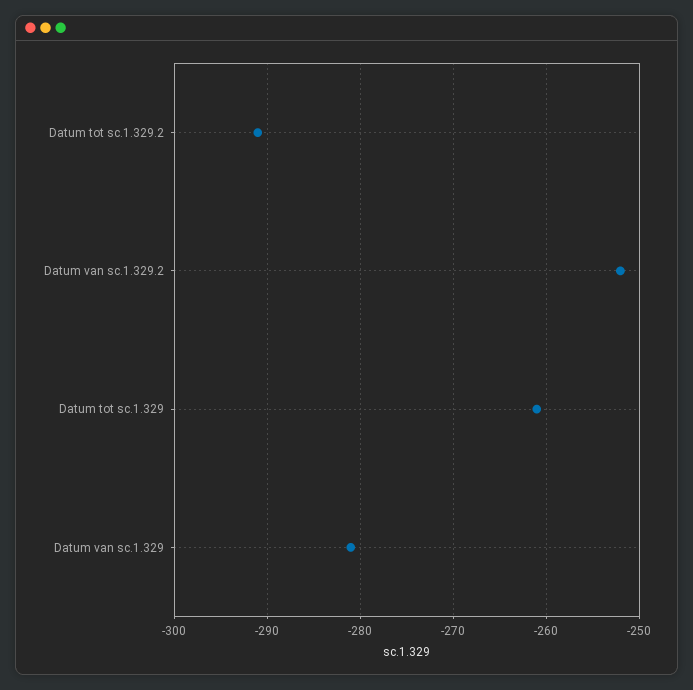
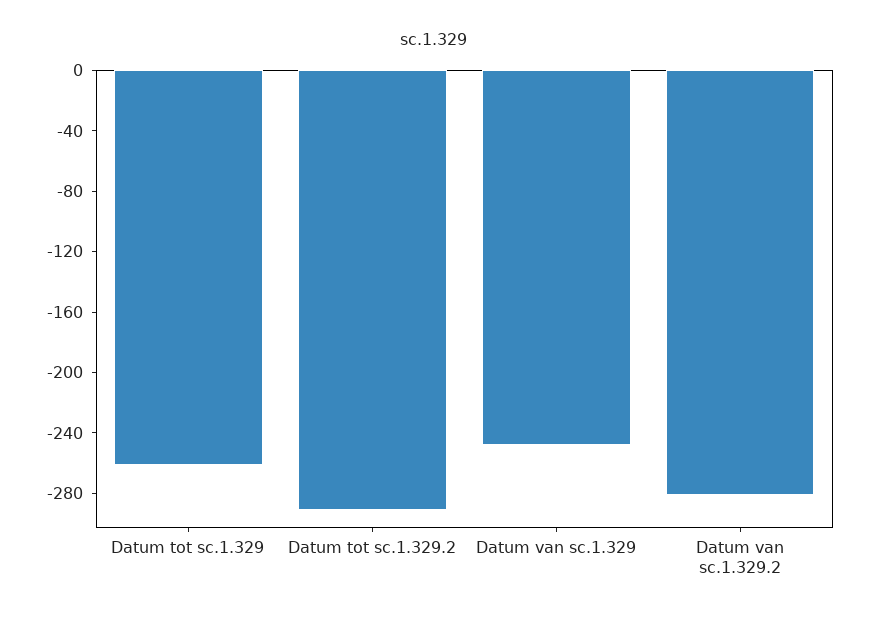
Datum van sc.1.329.2: -252 -> -280
Datum van sc.1.329: -281 -> -250

